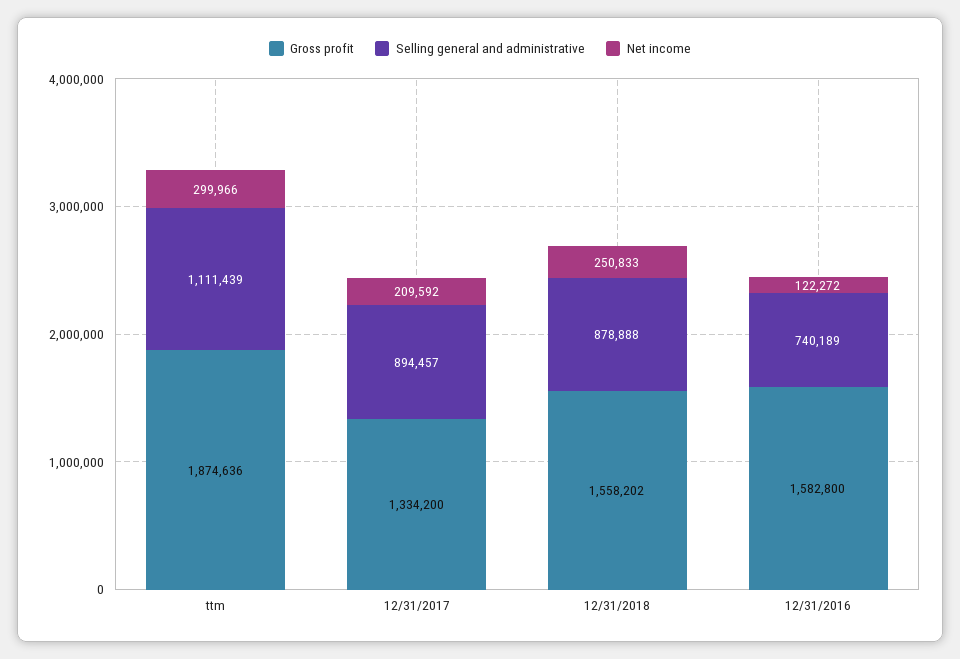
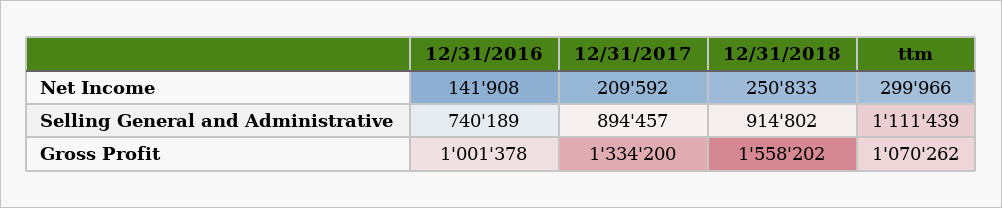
Gross profit, ttm: 1874636 -> 1070262
Selling general and administrative, 12/31/2018: 878888 -> 914802
Gross profit, 12/31/2016: 1582800 -> 1001378
Net income, 12/31/2016: 122272 -> 141908

